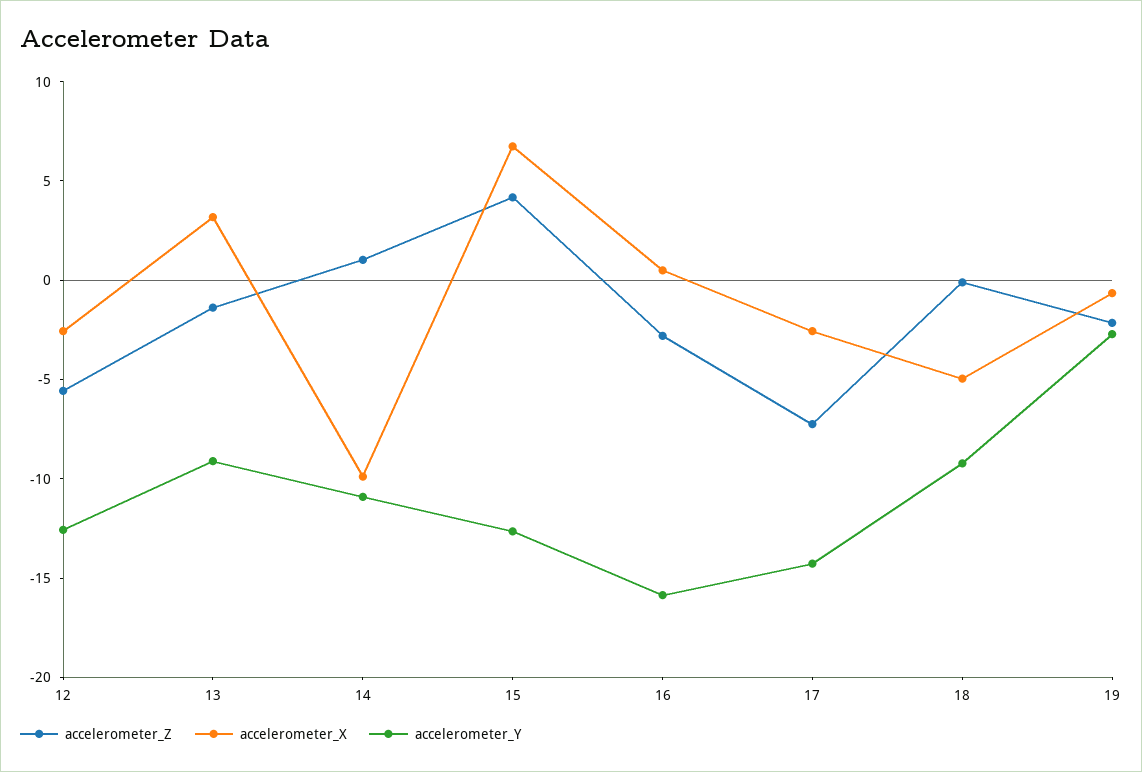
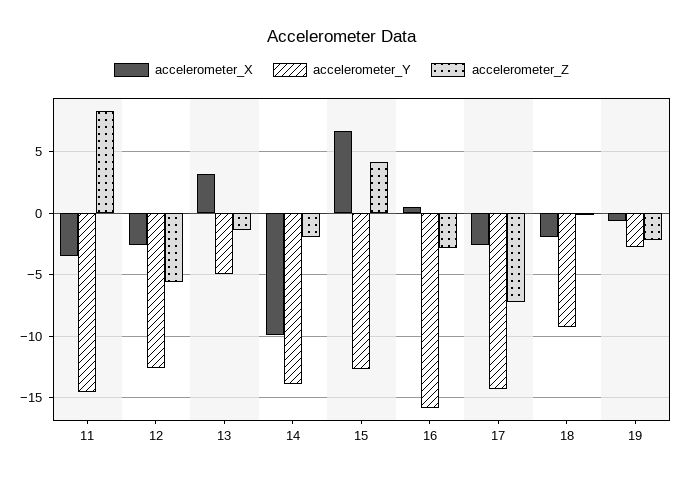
accelerometer_Y, 13: -9 -> -5
accelerometer_Z, 14: 1 -> -2
accelerometer_Y, 14: -11 -> -14
accelerometer_X, 18: -5 -> -2
accelerometer_X, 11: none -> -3.5
accelerometer_Y, 11: none -> -14.5
accelerometer_Z, 11: none -> 8.5

